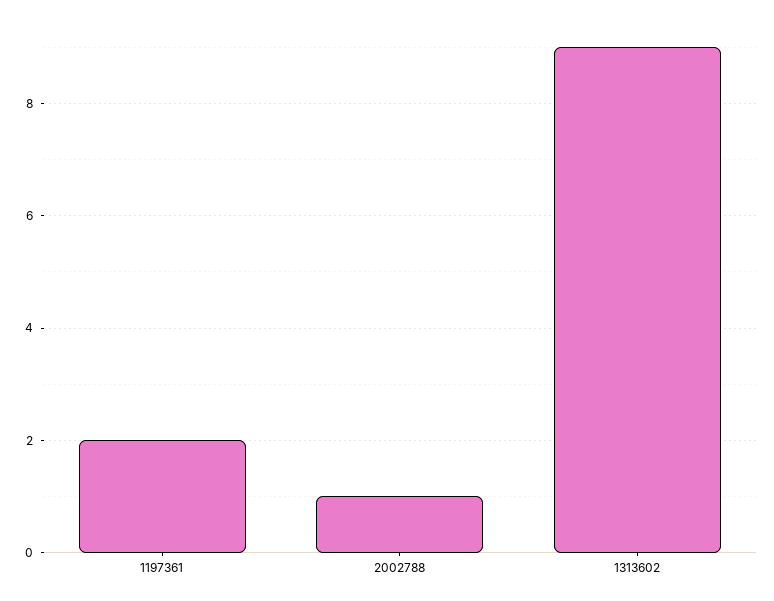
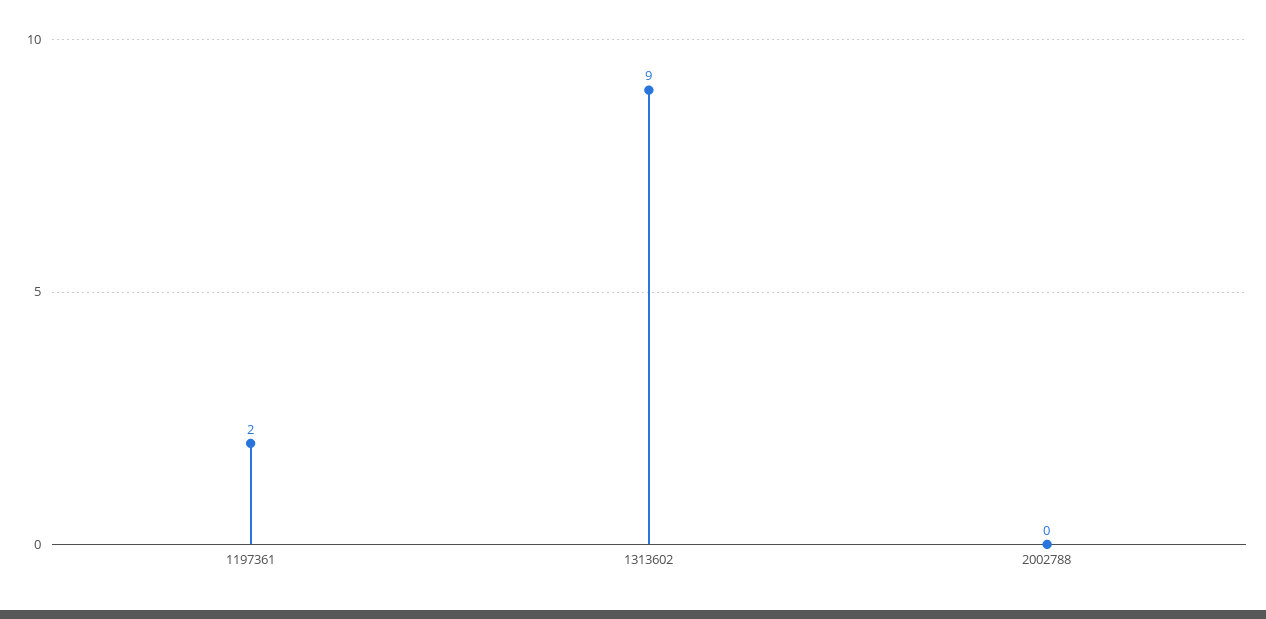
2002788: 1 -> 0

